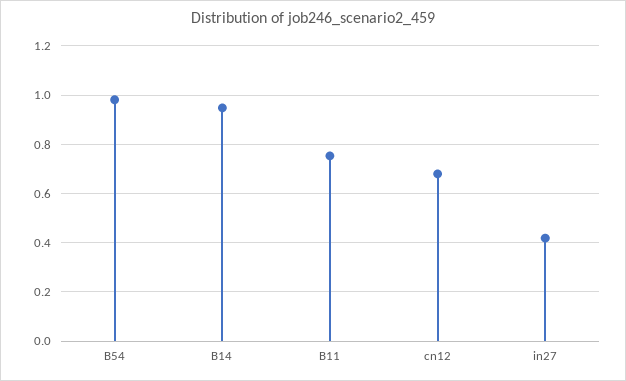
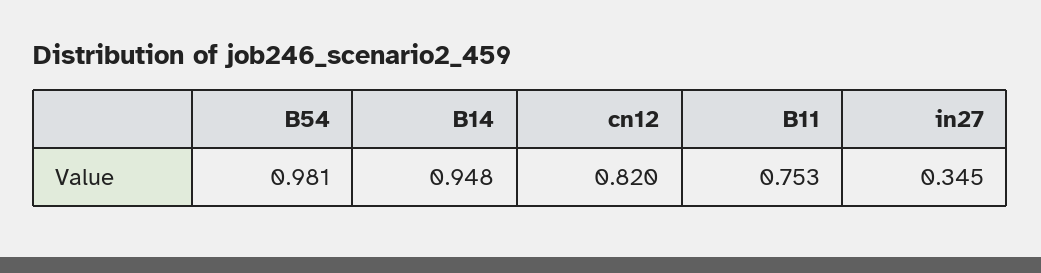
cn12: 0.675 -> 0.82
in27: 0.425 -> 0.345

